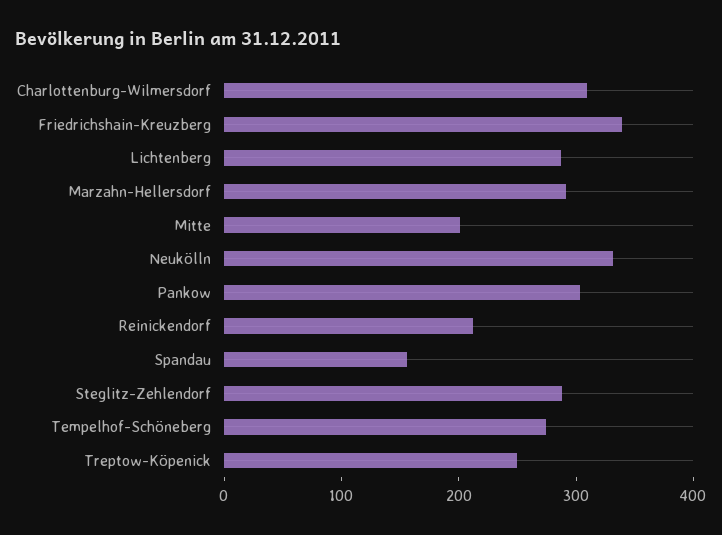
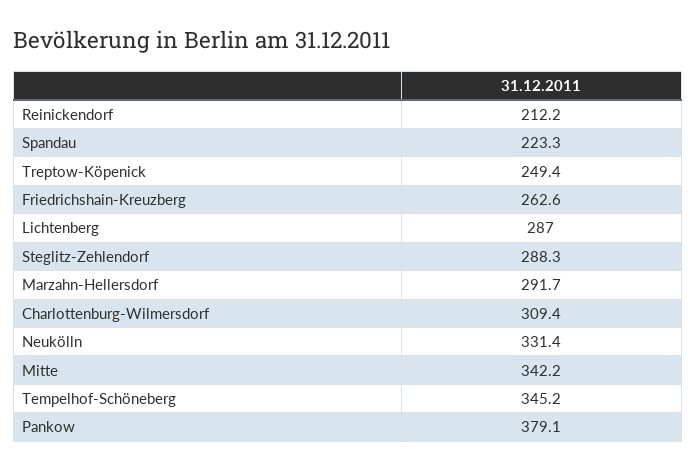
Friedrichshain-Kreuzberg: 340 -> 262.6
Mitte: 200 -> 342.2
Pankow: 300 -> 379.1
Spandau: 160 -> 223.3
Tempelhof-Schöneberg: 280 -> 345.2

